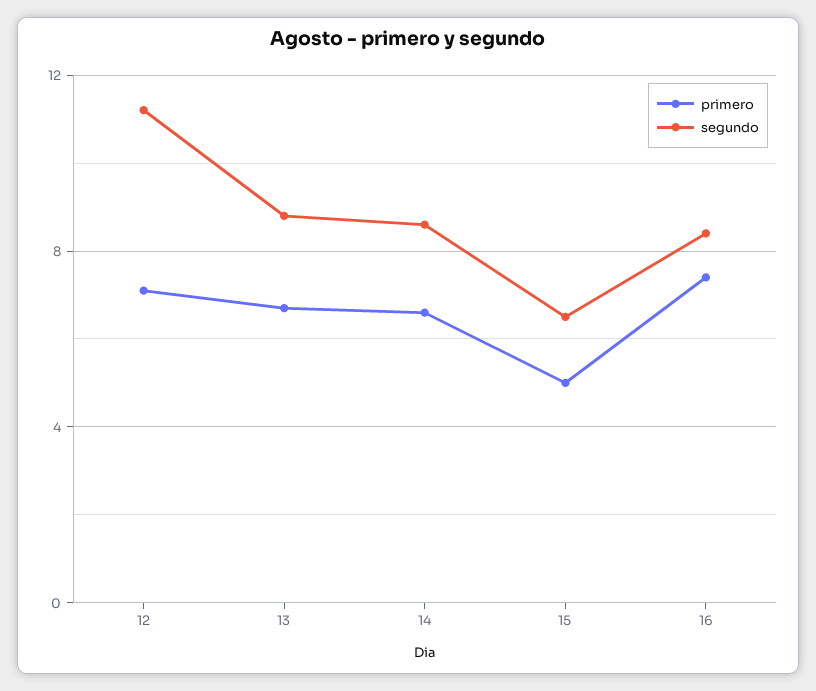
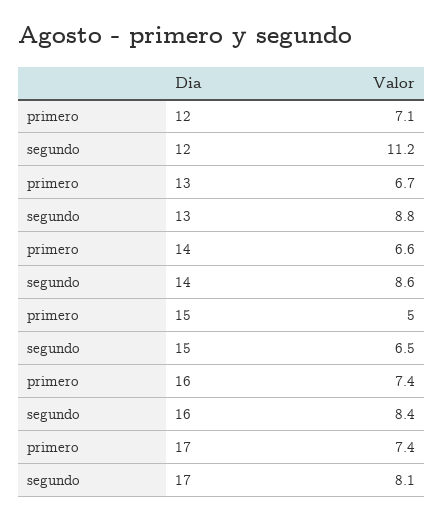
primero, 17: none -> 7.4
segundo, 17: none -> 8.1

